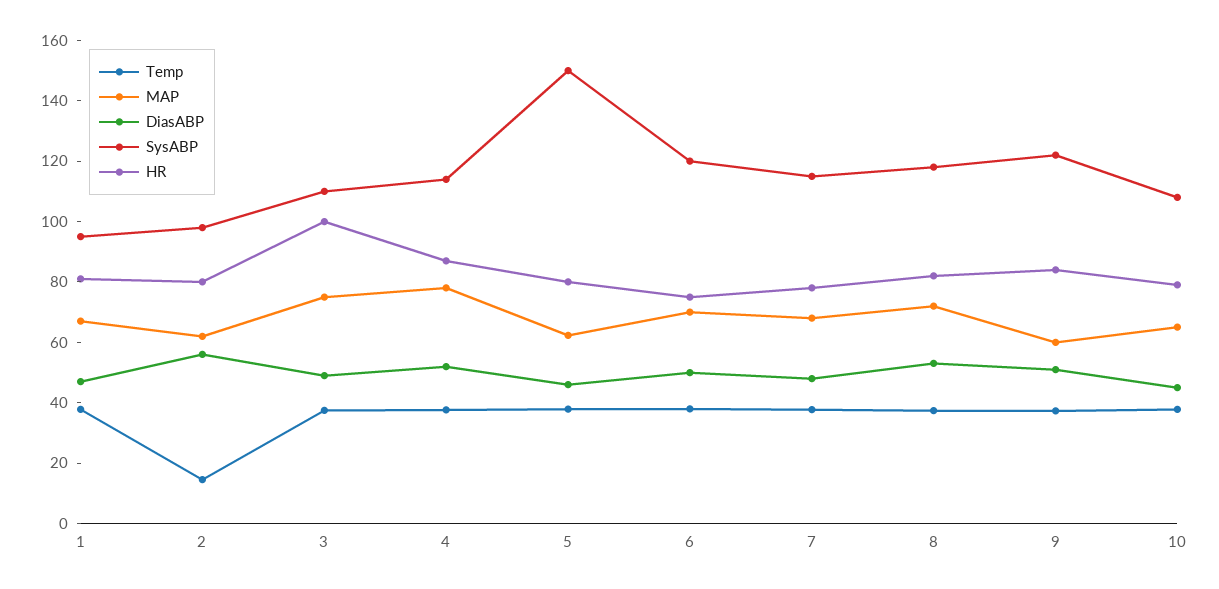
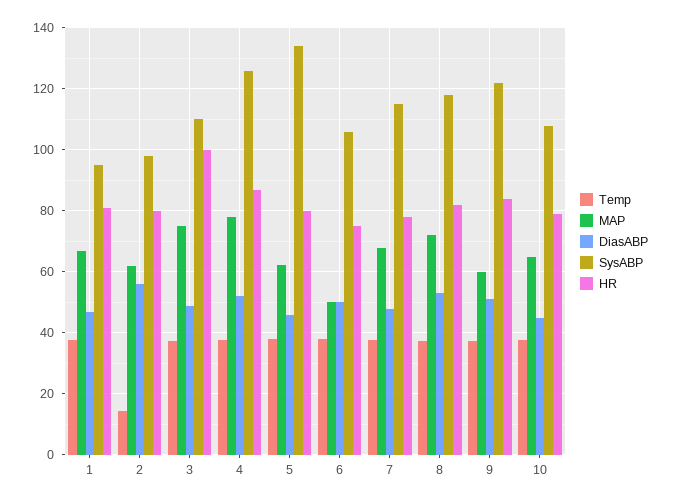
SysABP, 4: 115 -> 126
SysABP, 5: 150 -> 134
MAP, 6: 70 -> 50
SysABP, 6: 120 -> 106

